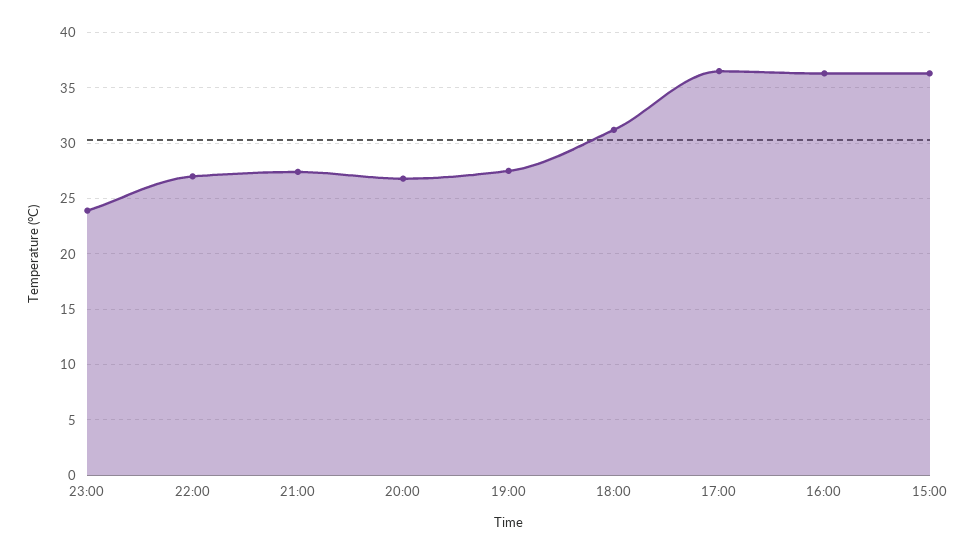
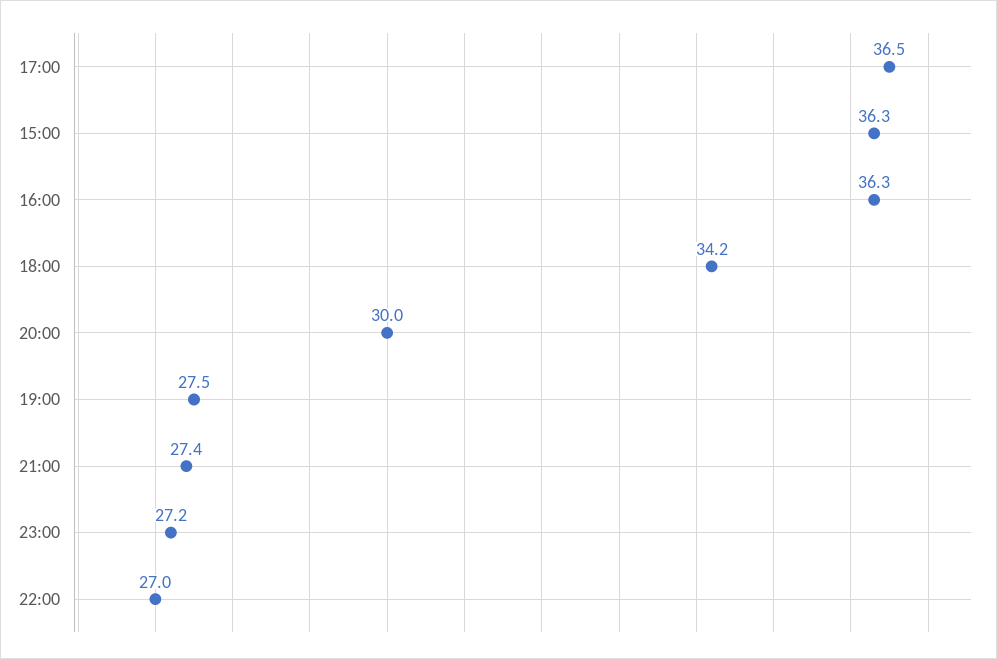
23:00: 24 -> 27.2
20:00: 27 -> 30
18:00: 31 -> 34.2

